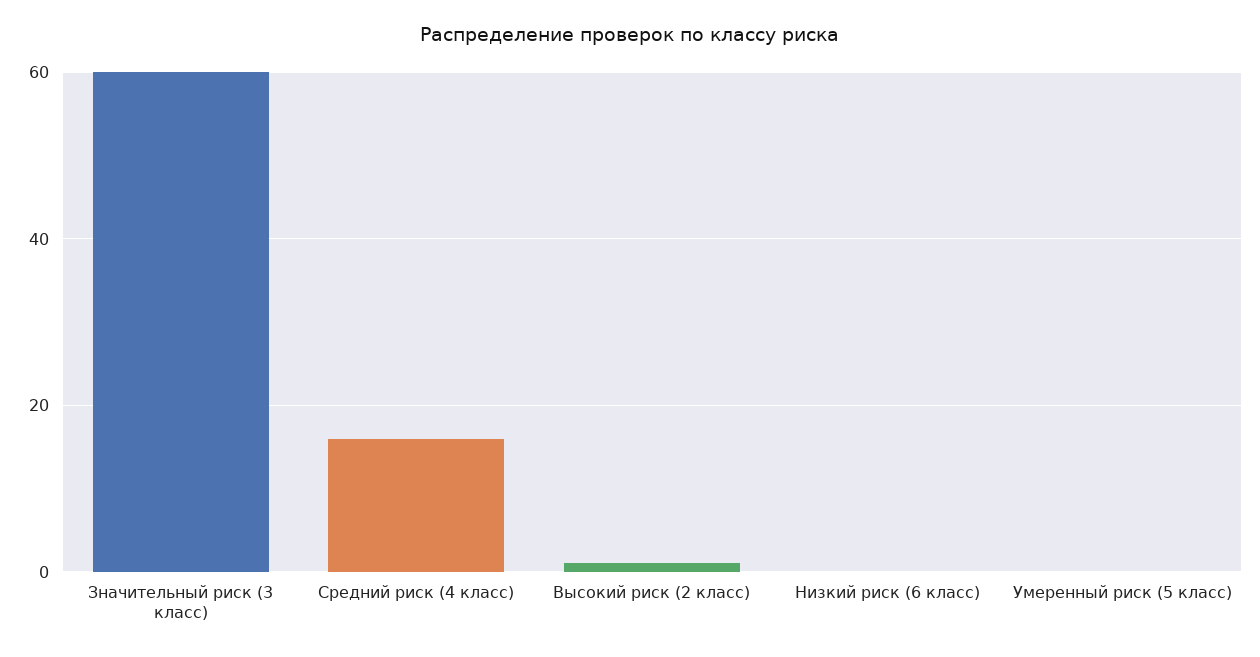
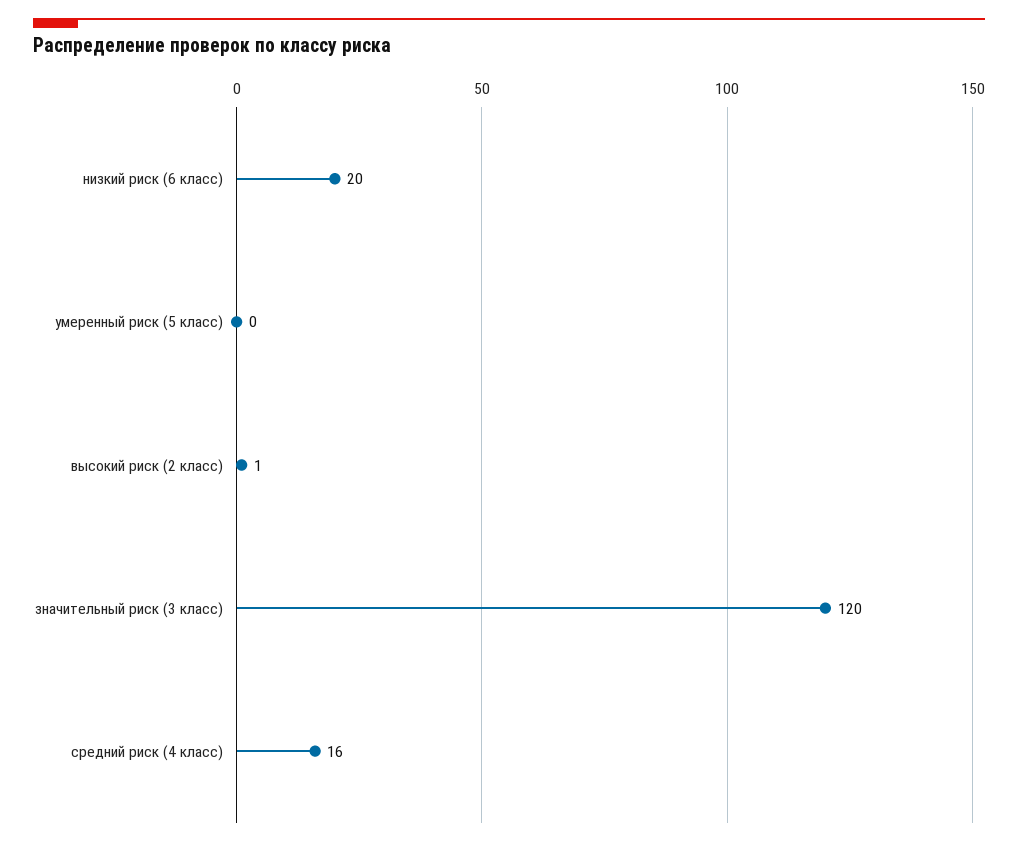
Значительный риск (3 класс): 60 -> 120
Низкий риск (6 класс): 0 -> 20

